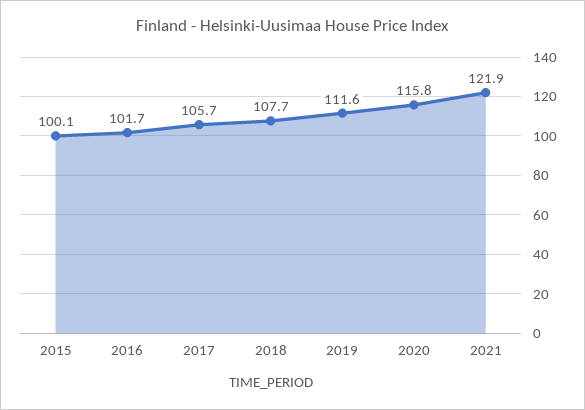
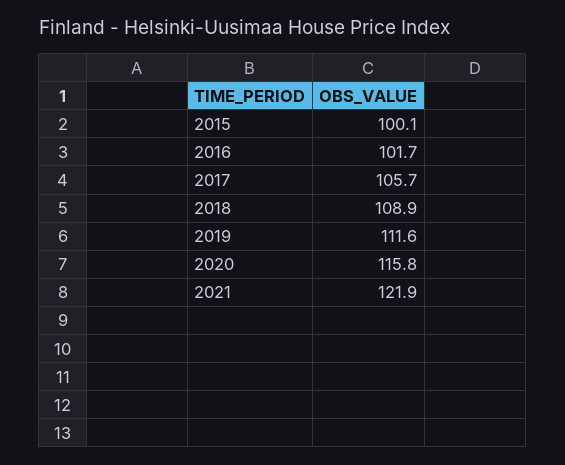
2018: 107.7 -> 108.9

